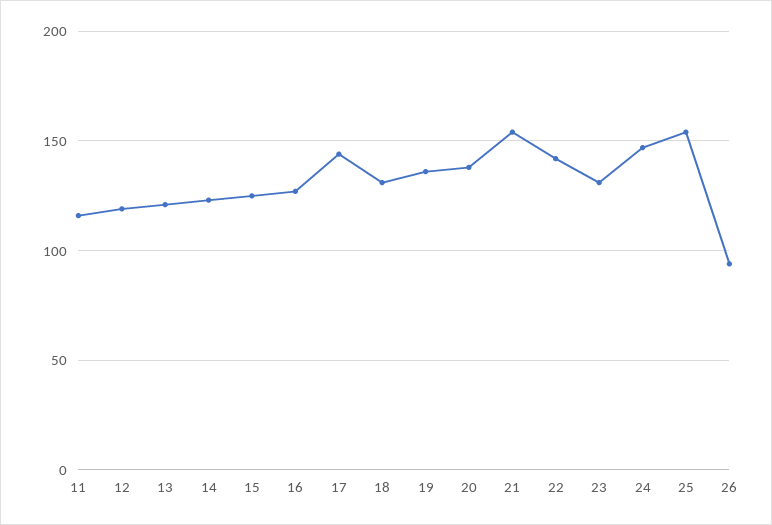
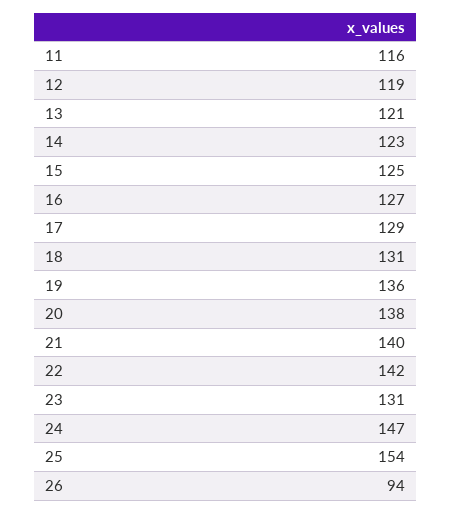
17: 145 -> 129
21: 155 -> 140

